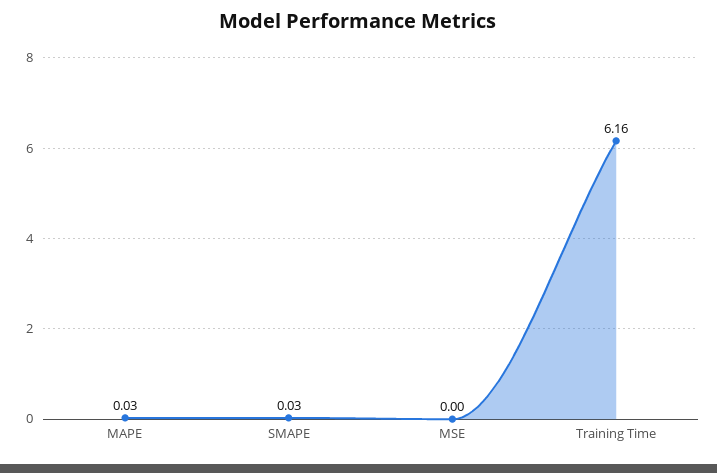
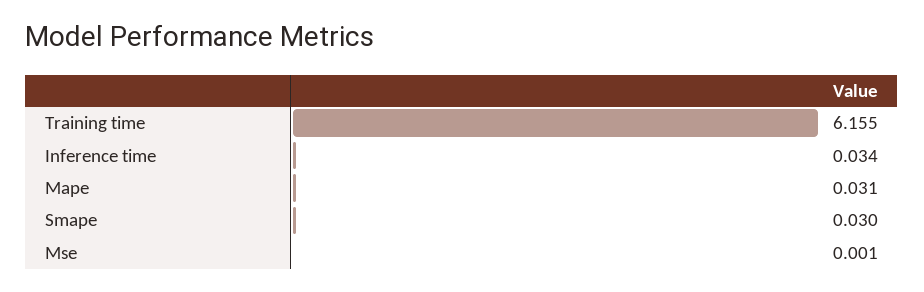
Inference time: none -> 0.034

